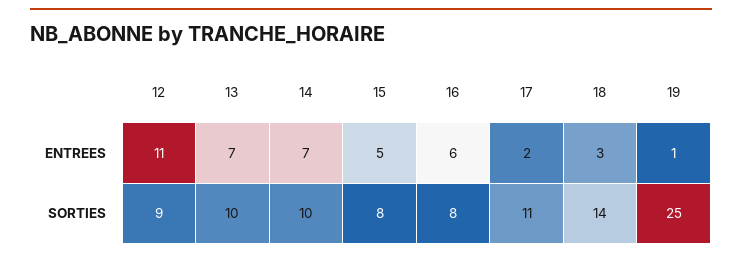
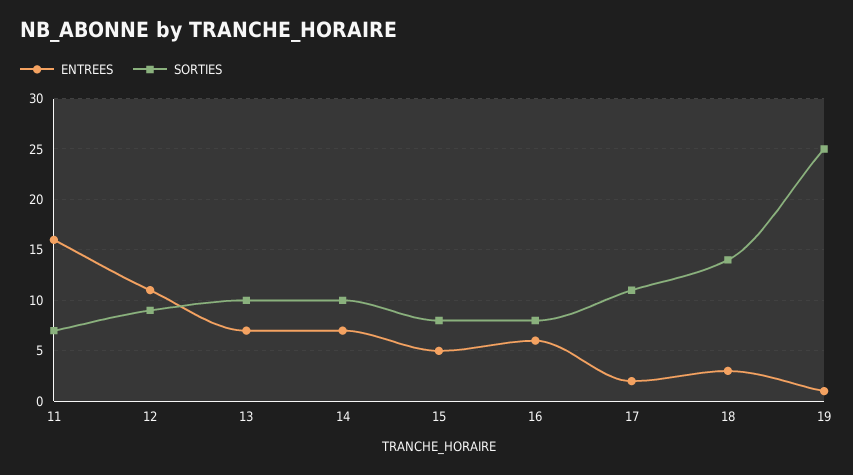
ENTREES, 11: none -> 16
SORTIES, 11: none -> 7

